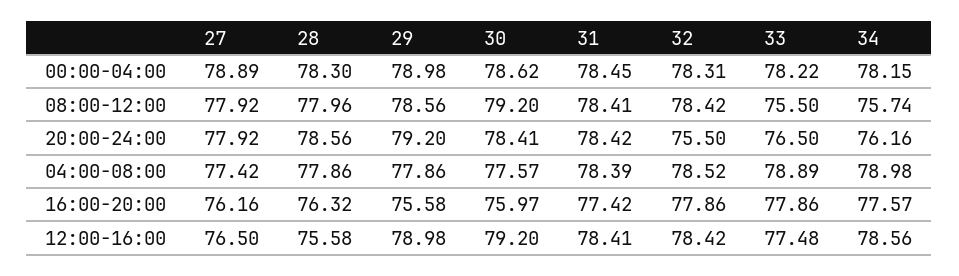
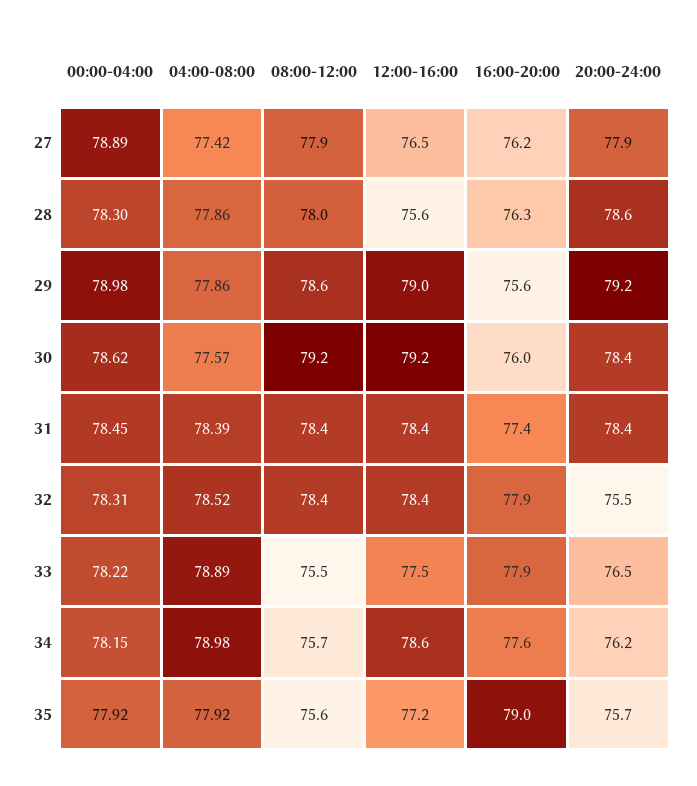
35, 00:00-04:00: none -> 77.92
35, 04:00-08:00: none -> 77.92
35, 08:00-12:00: none -> 75.6
35, 12:00-16:00: none -> 77.2
35, 16:00-20:00: none -> 79
35, 20:00-24:00: none -> 75.7

